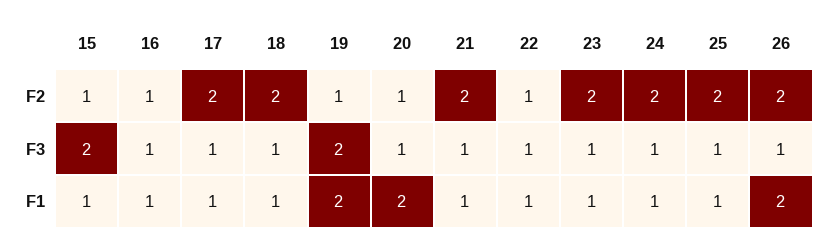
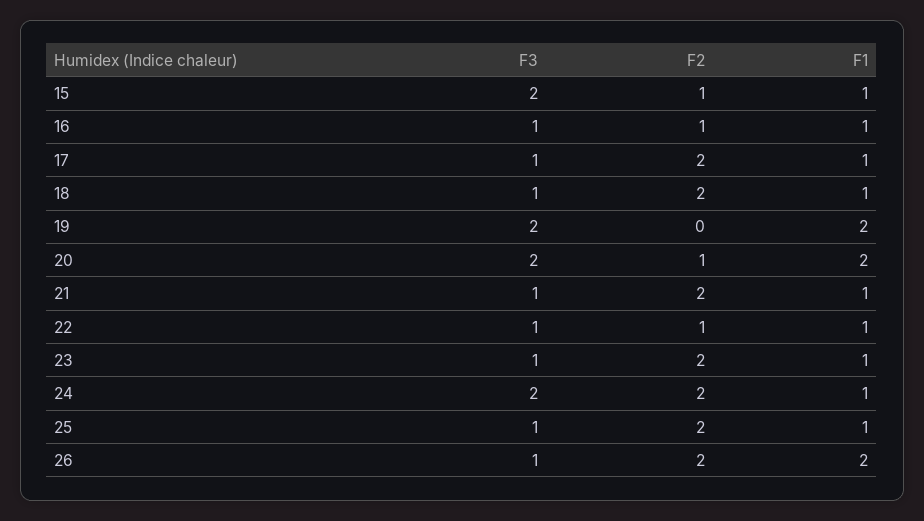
19, F2: 1 -> 0
20, F3: 1 -> 2
24, F3: 1 -> 2

